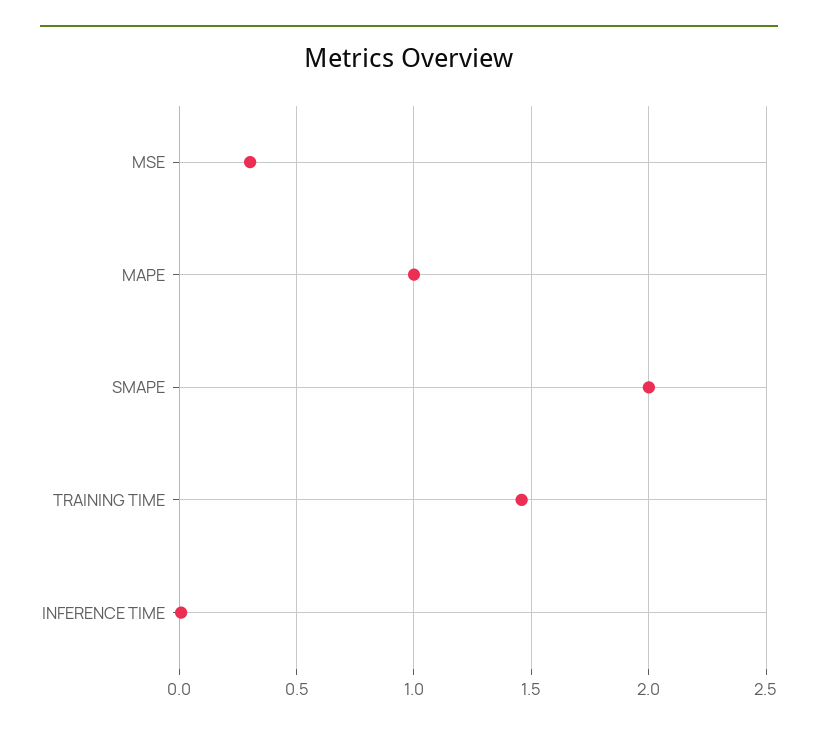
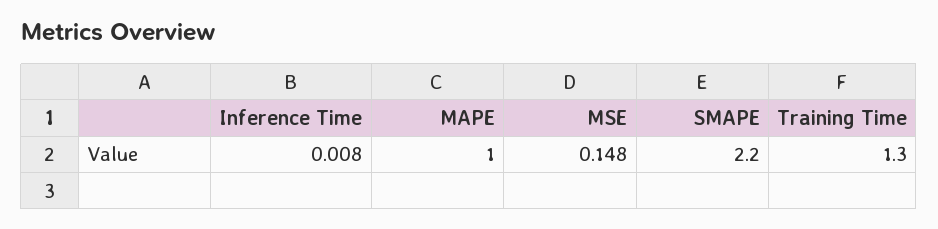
MSE: 0.3 -> 0.148
SMAPE: 2 -> 2.2
TRAINING TIME: 1.45 -> 1.3

